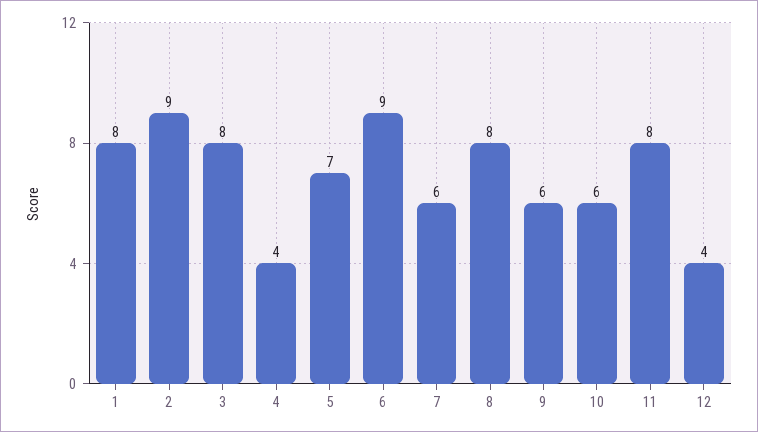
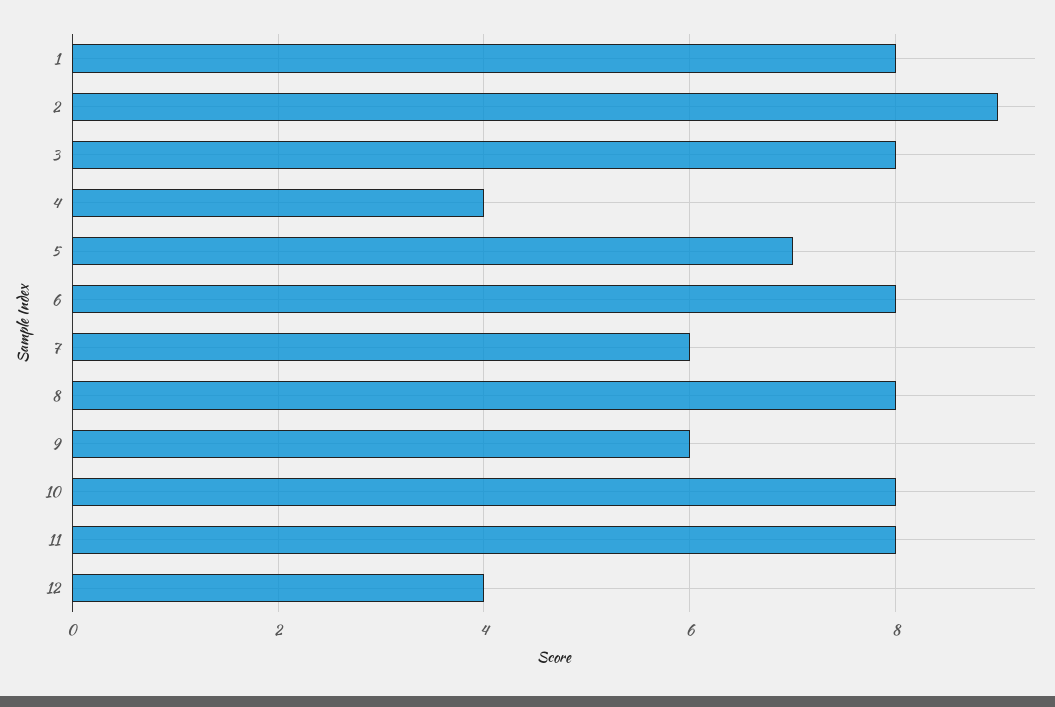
6: 9 -> 8
10: 6 -> 8

